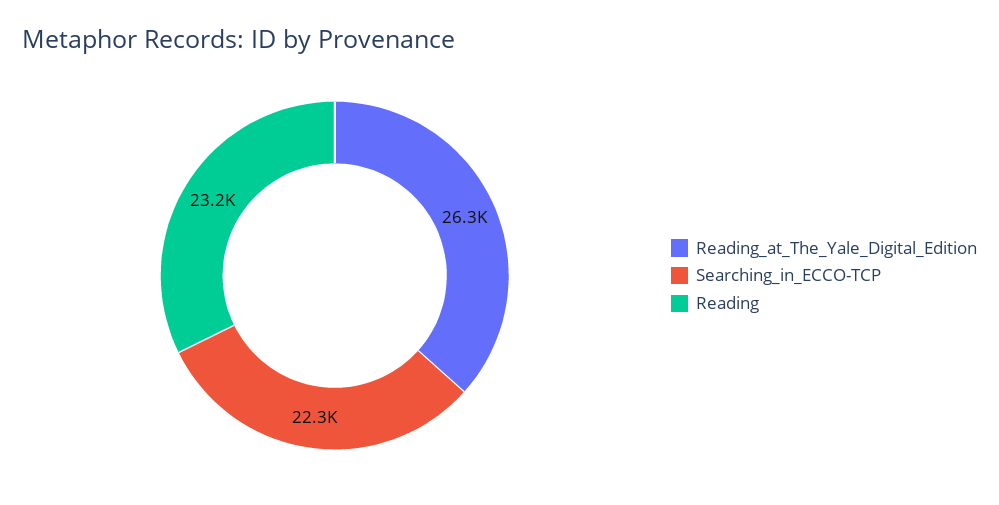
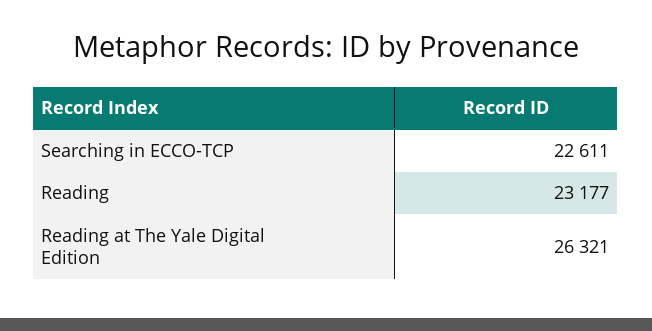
Searching_in_ECCO-TCP: 22300 -> 22611

